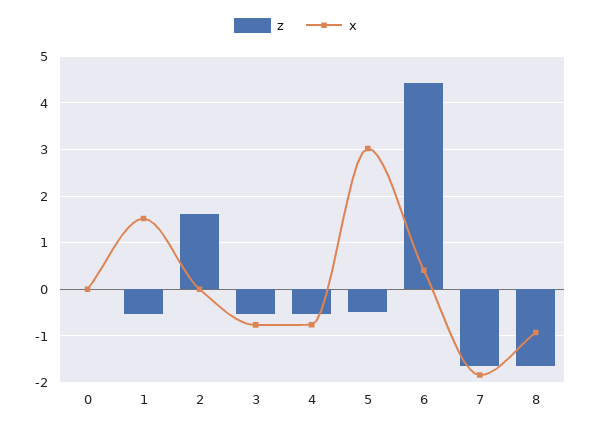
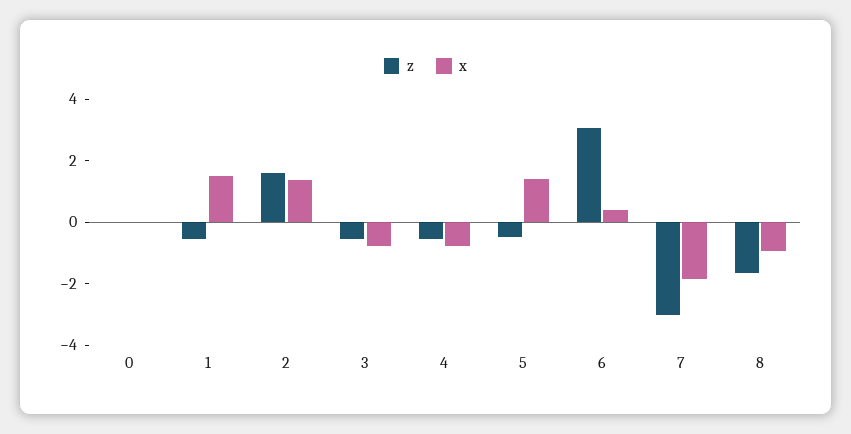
x, 2: 0 -> 1.5
x, 5: 3 -> 1.5
z, 6: 4.4 -> 3
z, 7: -1.6 -> -3

